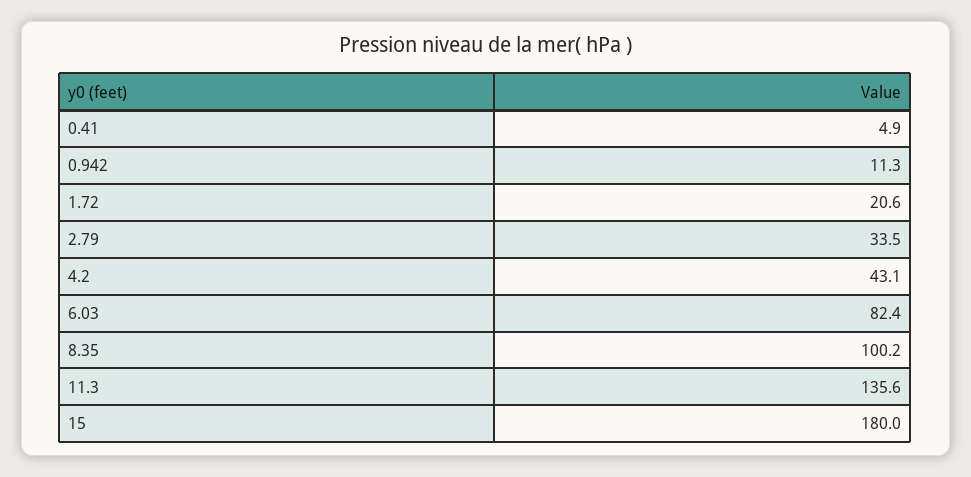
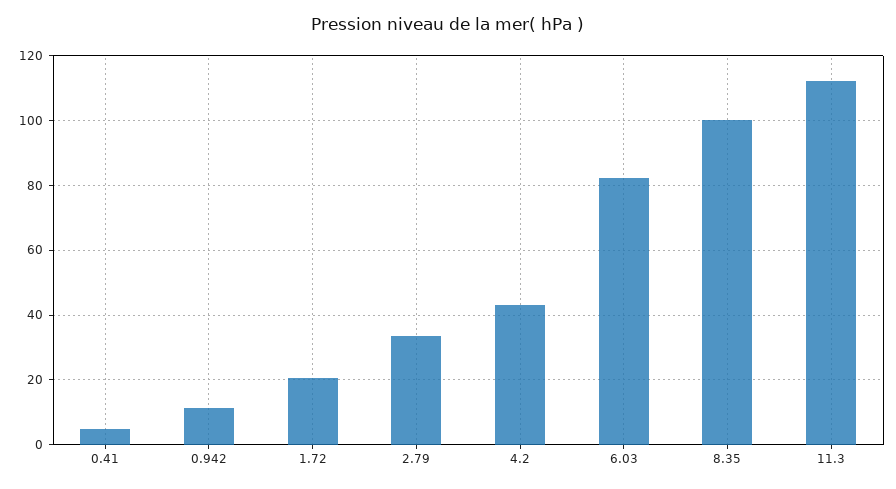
11.3: 135.6 -> 112
15: 180 -> none

